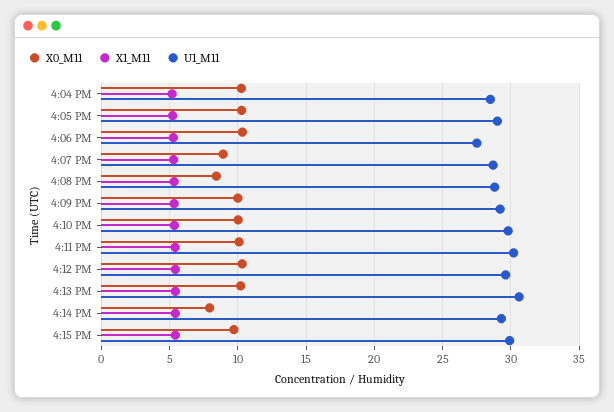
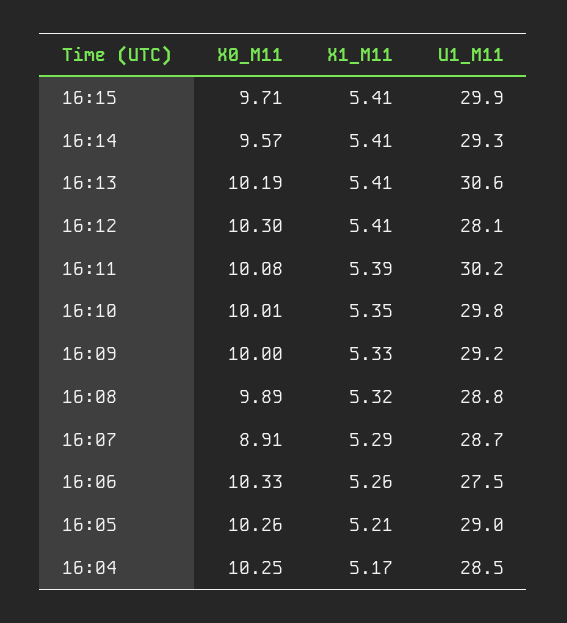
X0_M11, 4:08 PM: 8.5 -> 9.89
U1_M11, 4:12 PM: 29.5 -> 28.1
X0_M11, 4:14 PM: 8 -> 9.57

